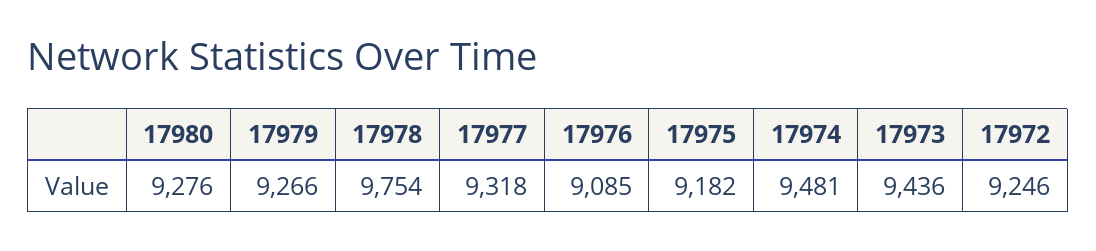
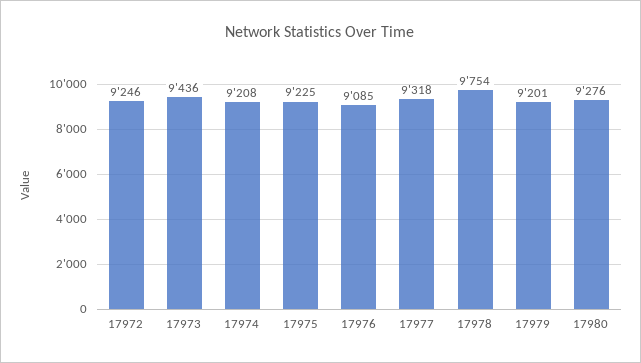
17979: 9266 -> 9201
17975: 9182 -> 9225
17974: 9481 -> 9208

